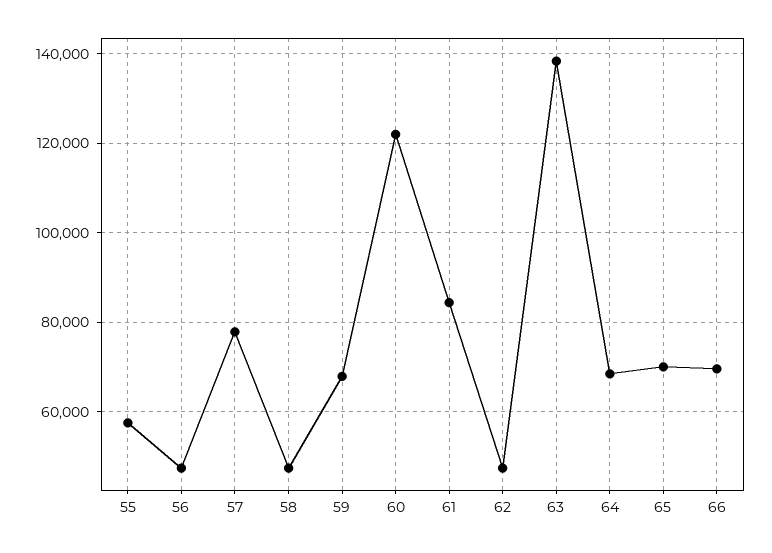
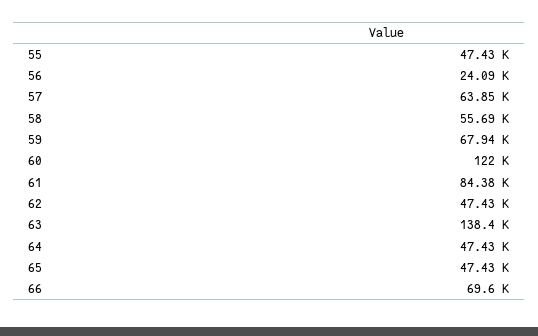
55: 58000 -> 47430
56: 48000 -> 24090
57: 78000 -> 63850
58: 48000 -> 55690
64: 68000 -> 47430
65: 70000 -> 47430

